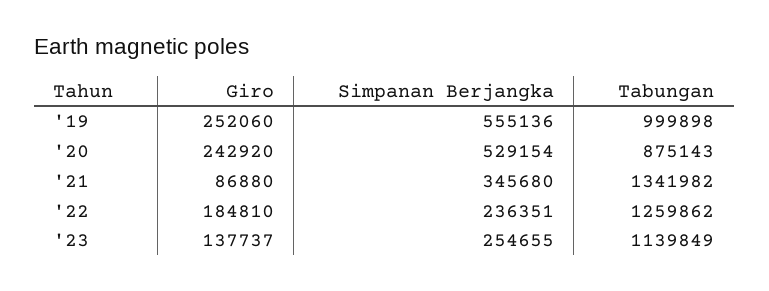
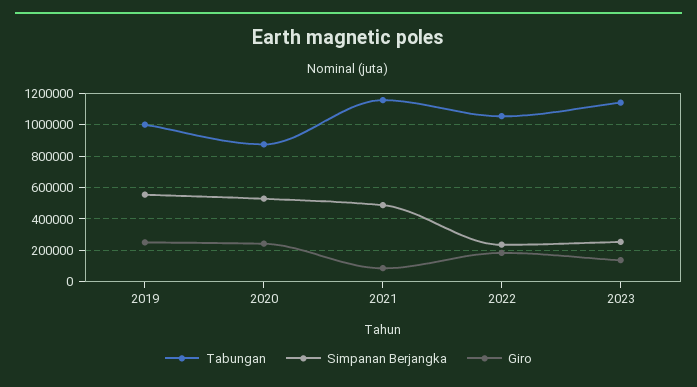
Simpanan Berjangka, '21: 345680 -> 500000
Tabungan, '21: 1341982 -> 1150000
Tabungan, '22: 1259862 -> 1050000

